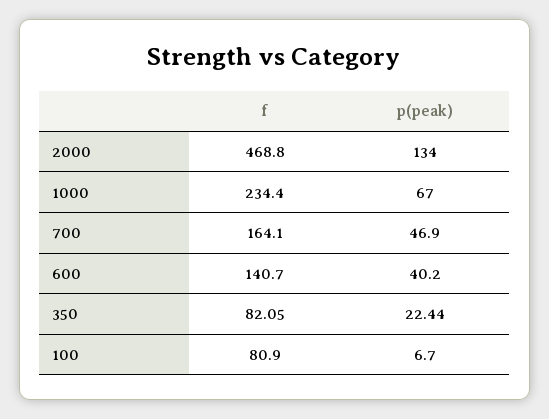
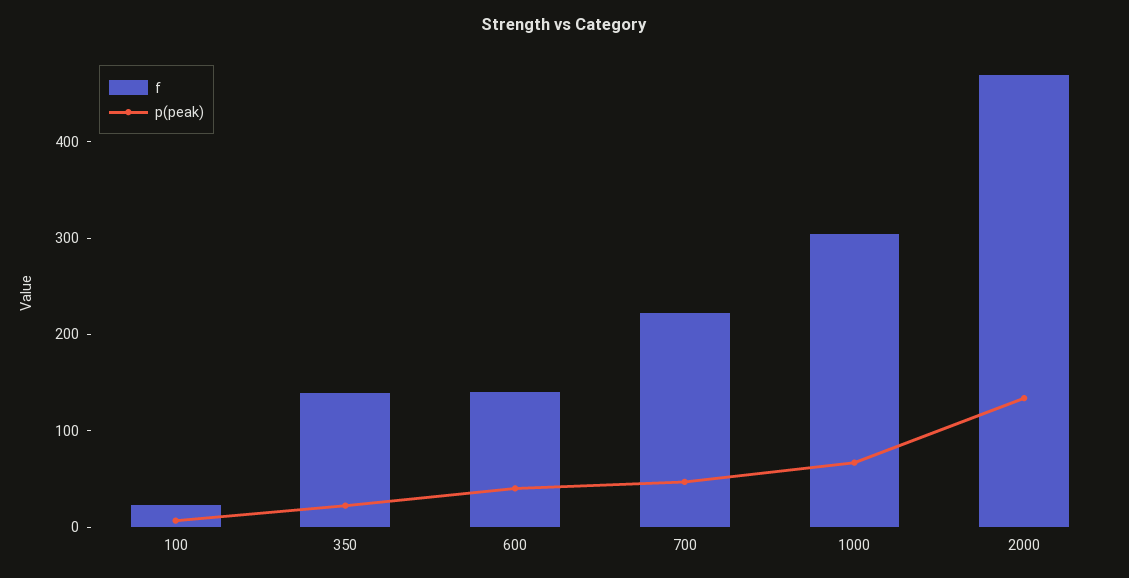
f, 1000: 234.4 -> 300
f, 700: 164.1 -> 220
f, 350: 82.05 -> 140
f, 100: 80.9 -> 20

